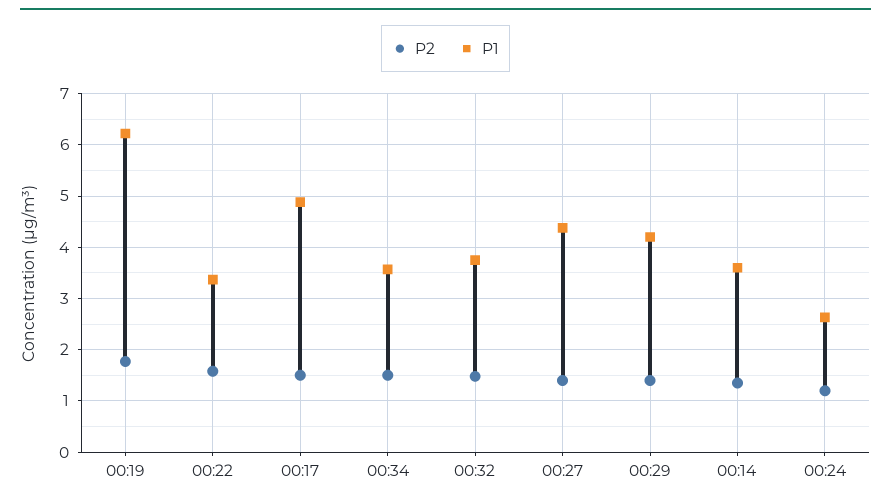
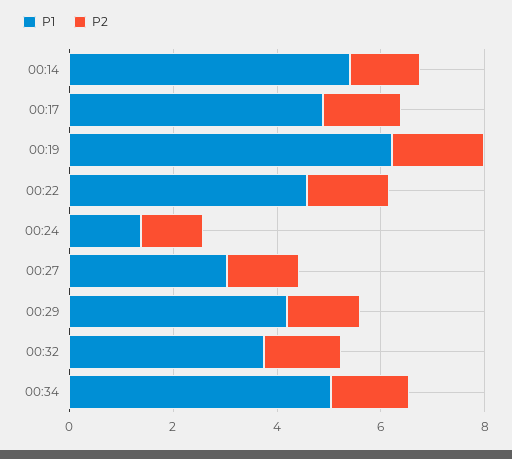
P1, 00:22: 3.4 -> 4.5
P1, 00:34: 3.6 -> 5
P1, 00:27: 4.4 -> 3
P1, 00:14: 3.6 -> 5.5
P1, 00:24: 2.6 -> 1.5

